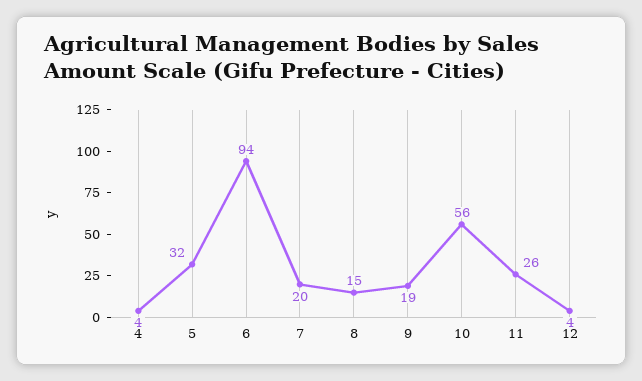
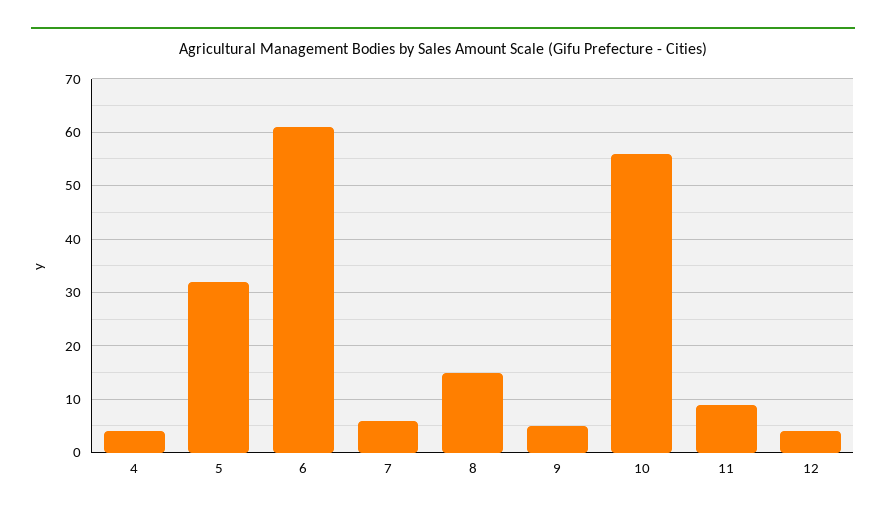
6: 94 -> 60
7: 20 -> 5
9: 19 -> 5
11: 26 -> 10

